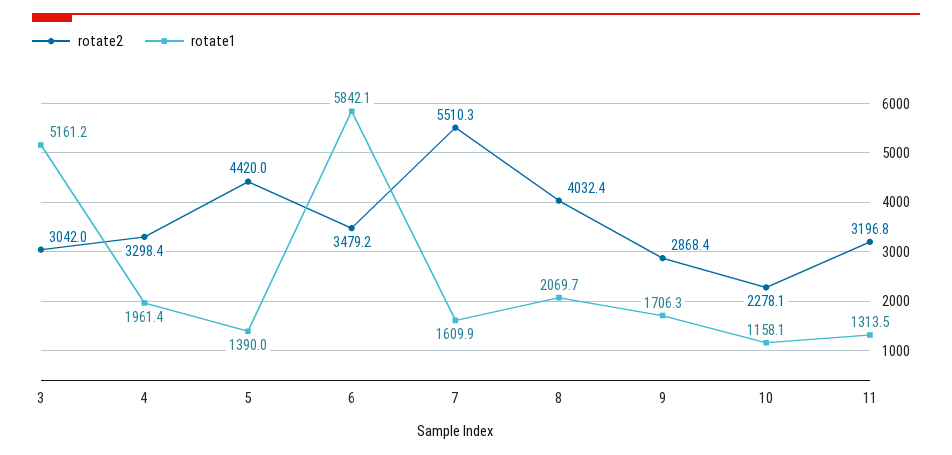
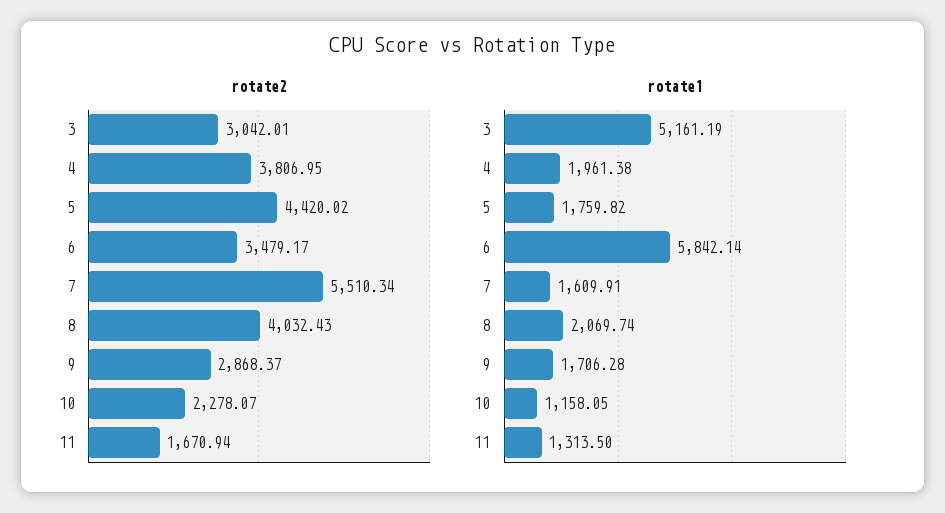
rotate2, 4: 3298.4 -> 3806.95
rotate1, 5: 1390 -> 1759.82
rotate2, 11: 3196.8 -> 1670.94

